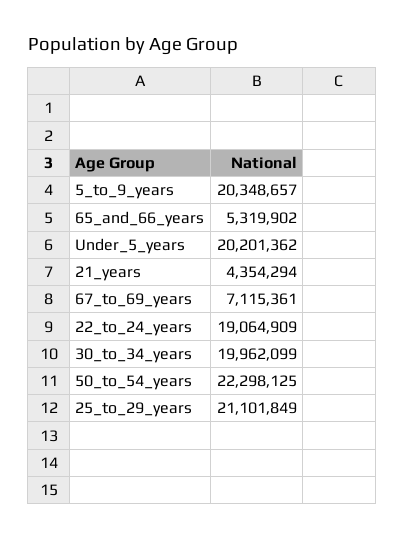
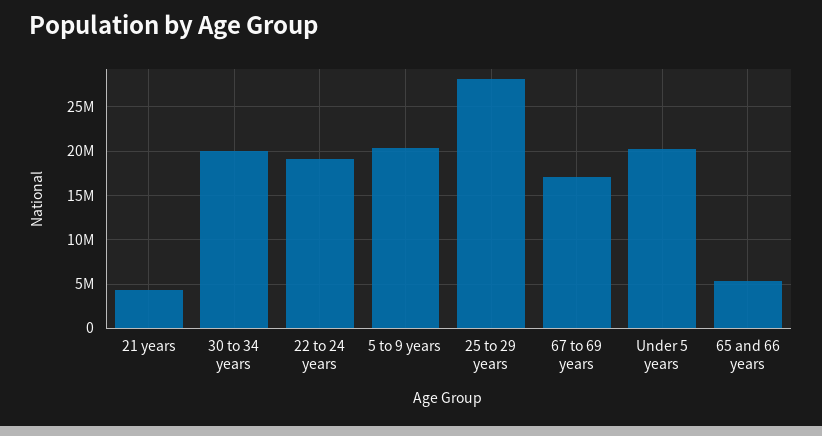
67_to_69_years: 7115361 -> 17000000
50_to_54_years: 22298125 -> none
25_to_29_years: 21101849 -> 28000000

